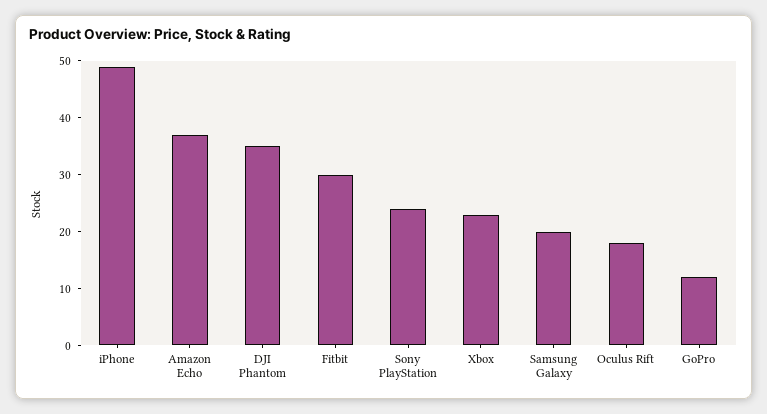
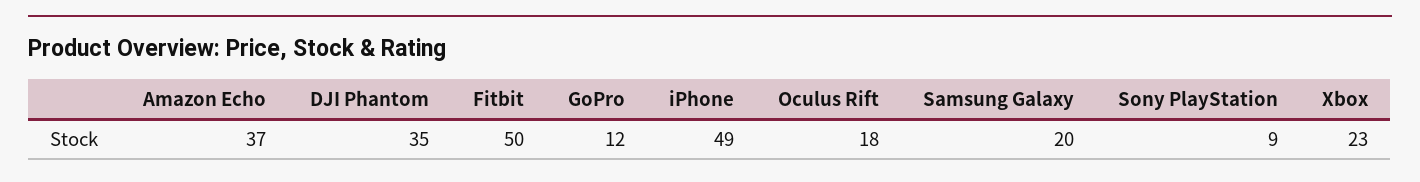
Fitbit: 30 -> 50
Sony PlayStation: 25 -> 9

